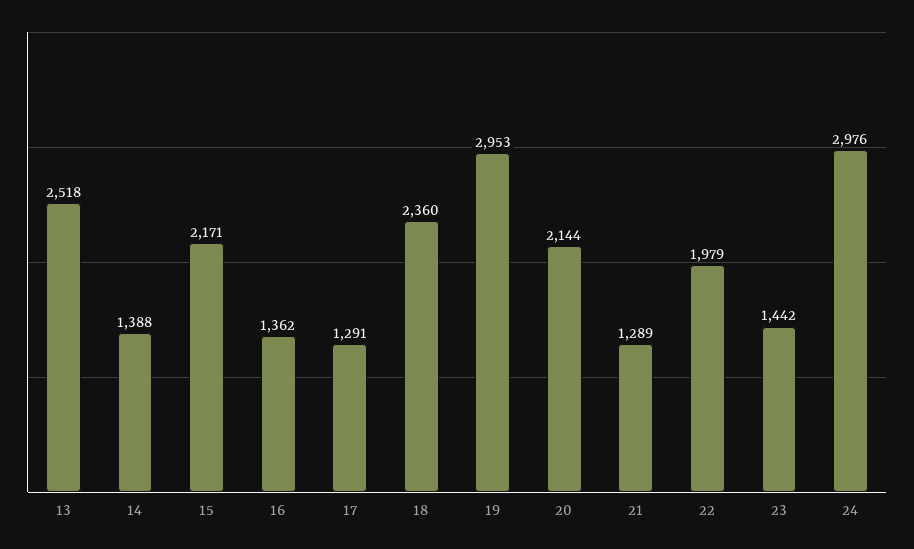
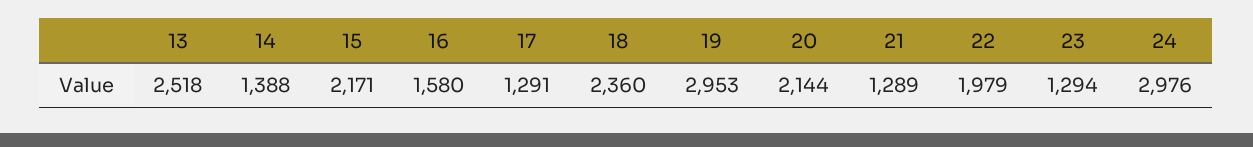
16: 1362 -> 1580
23: 1442 -> 1294

